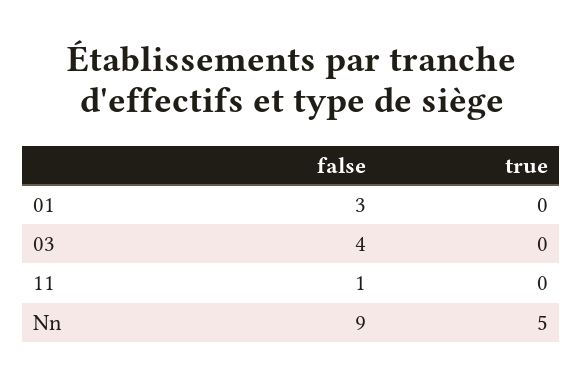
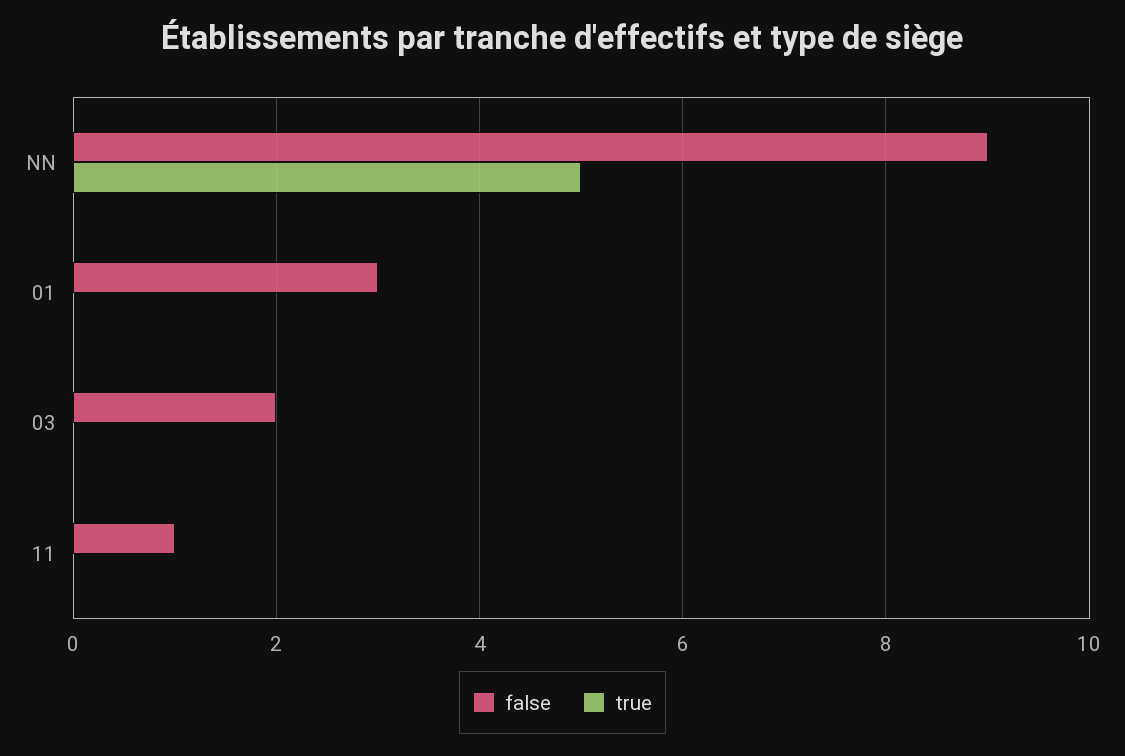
false, 03: 4 -> 2

